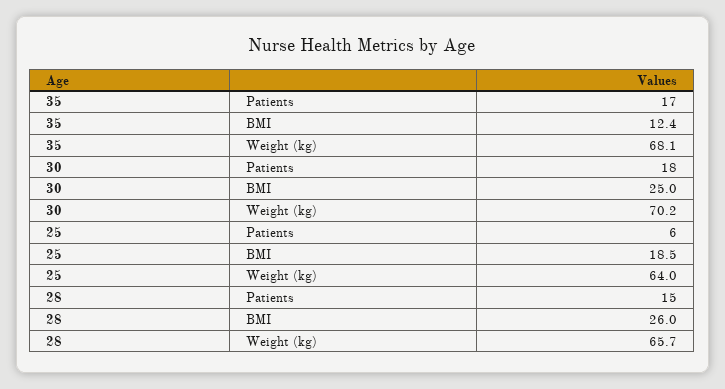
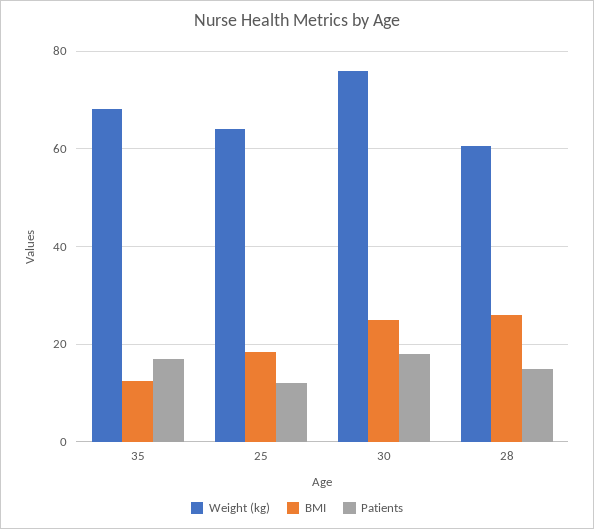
Weight (kg), 30: 70.2 -> 76
Patients, 25: 6 -> 12
Weight (kg), 28: 65.7 -> 60

